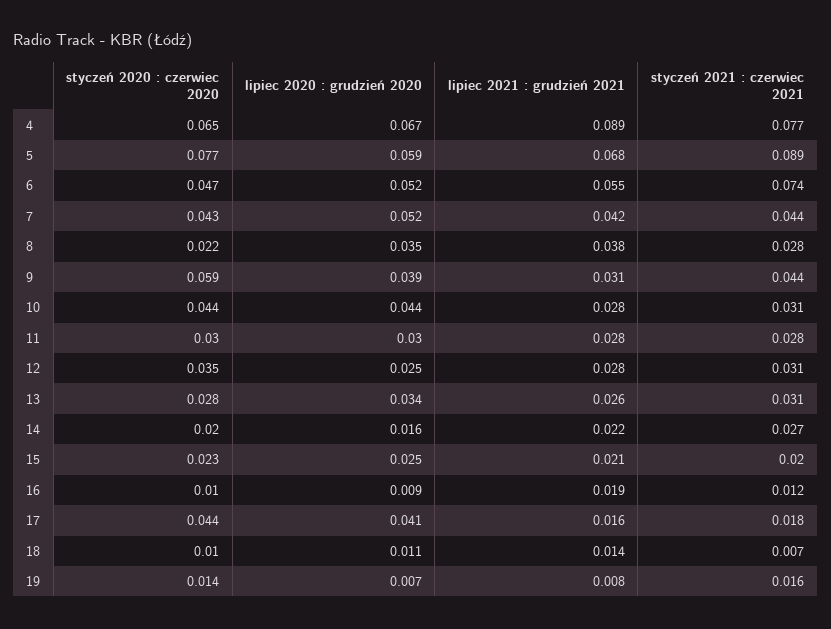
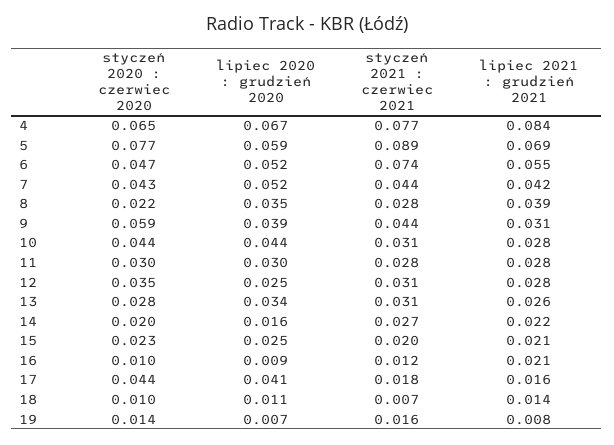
lipiec 2021 : grudzień 2021, 4: 0.089 -> 0.084
lipiec 2021 : grudzień 2021, 5: 0.068 -> 0.069
lipiec 2021 : grudzień 2021, 8: 0.038 -> 0.039
lipiec 2021 : grudzień 2021, 16: 0.019 -> 0.021

